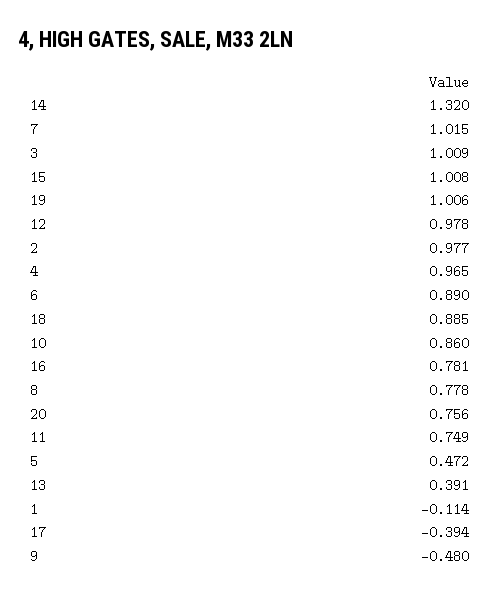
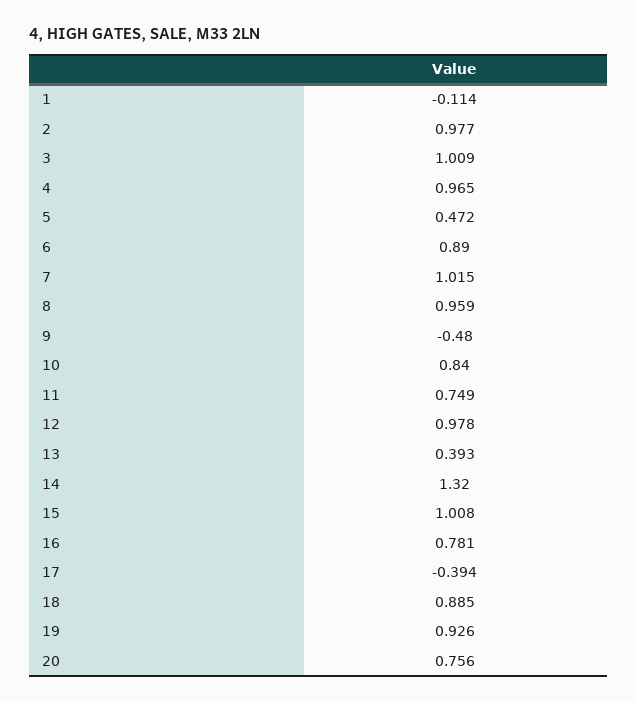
19: 1.006 -> 0.926
10: 0.86 -> 0.84
8: 0.778 -> 0.959
13: 0.391 -> 0.393

